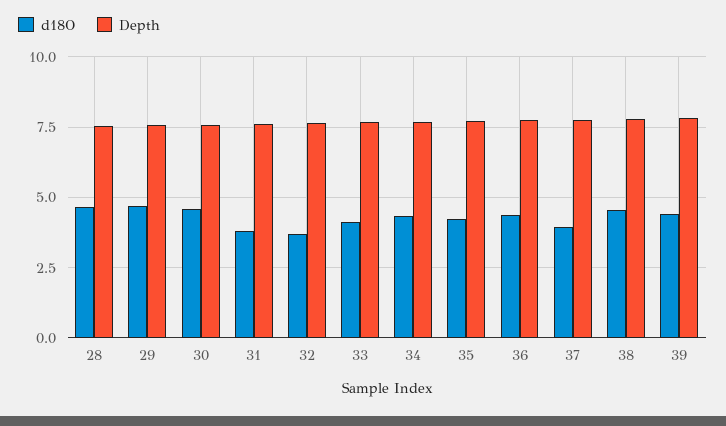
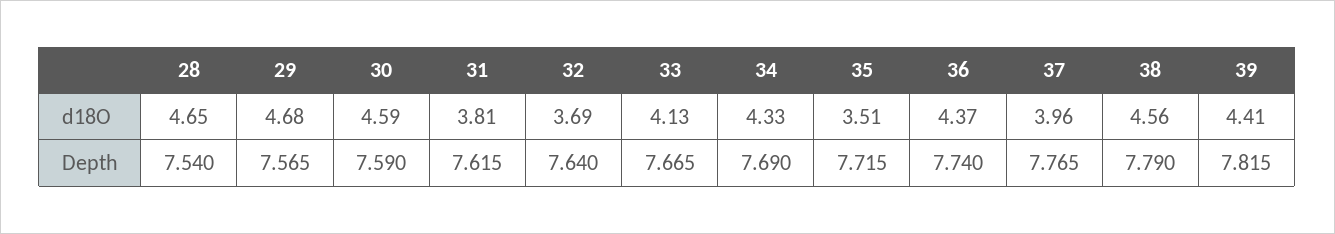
d18O, 35: 4.25 -> 3.51

